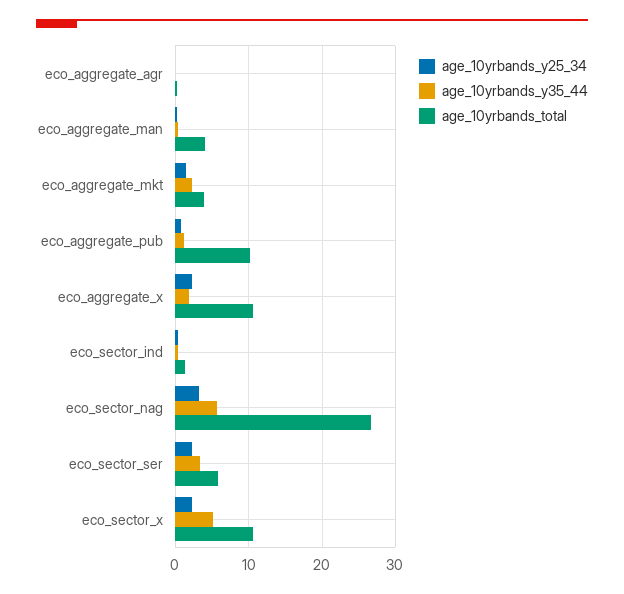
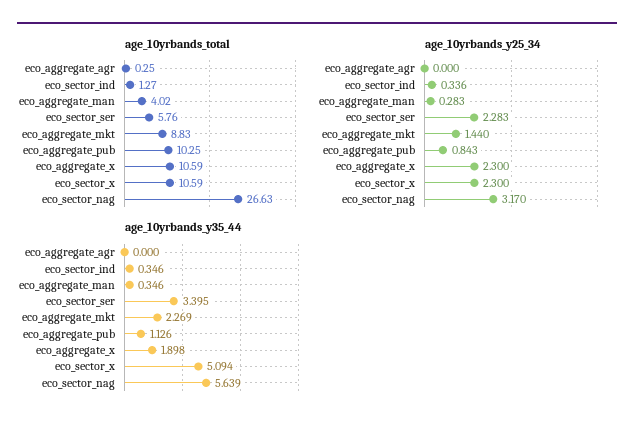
age_10yrbands_total, eco_aggregate_mkt: 4 -> 8.83

